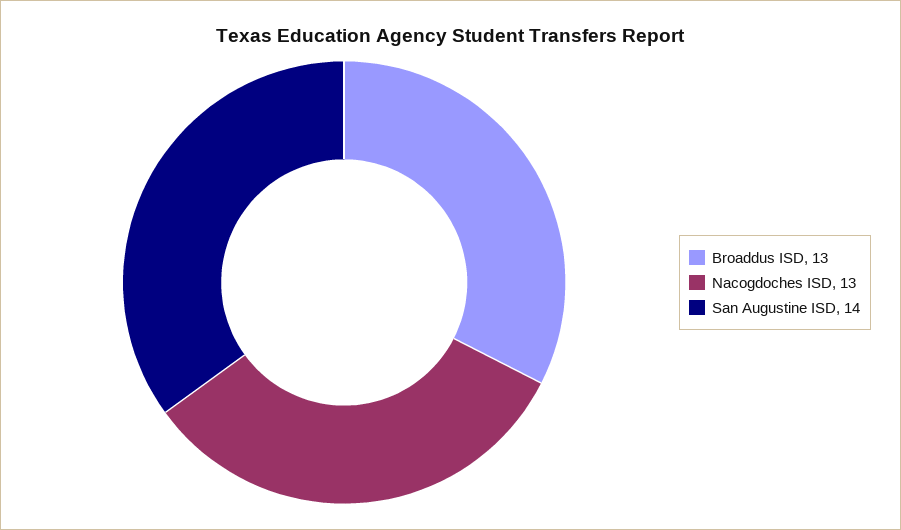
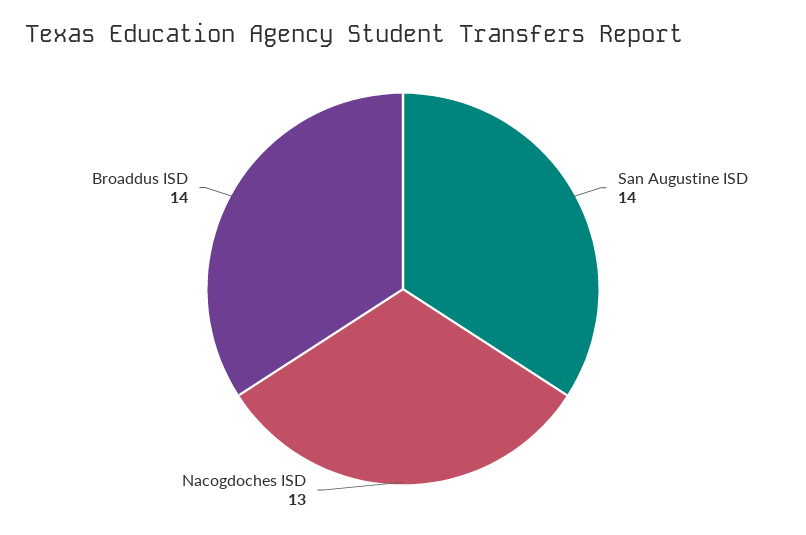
Broaddus ISD: 13 -> 14

